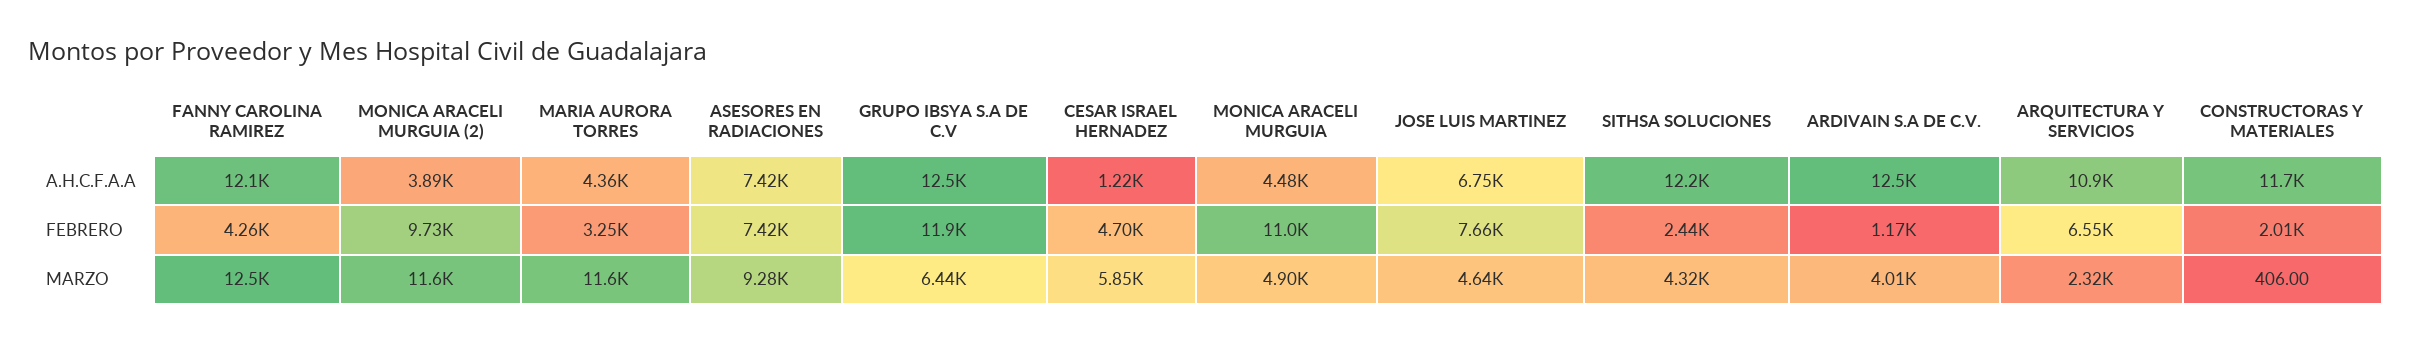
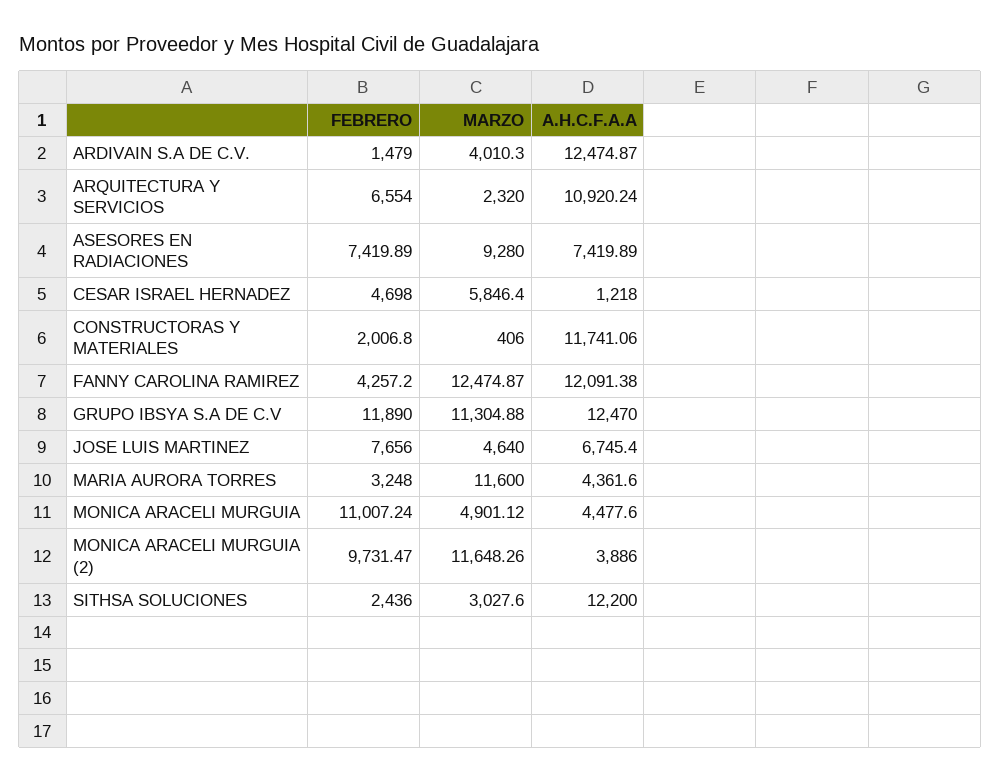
ARDIVAIN S.A DE C.V., FEBRERO: 1170 -> 1479
GRUPO IBSYA S.A DE C.V, MARZO: 6440 -> 11304.88
SITHSA SOLUCIONES, MARZO: 4320 -> 3027.6

